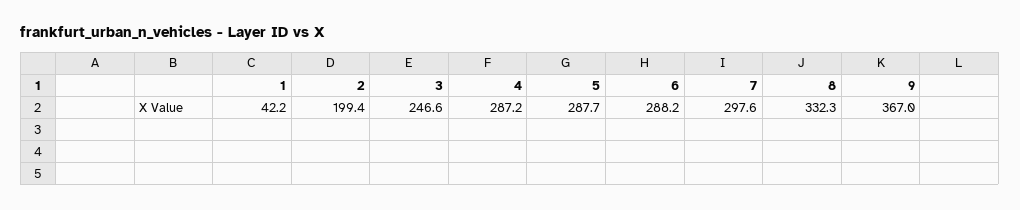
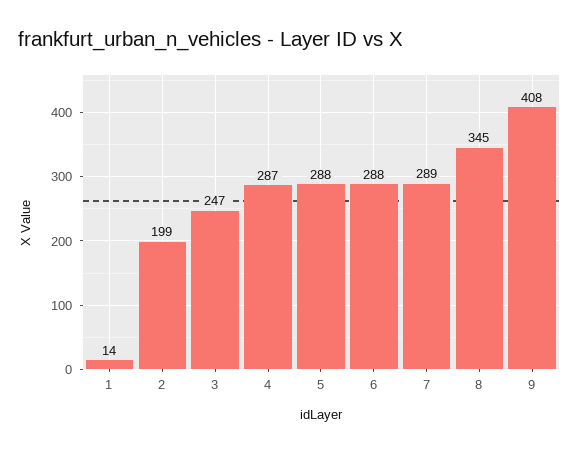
1: 42.2 -> 14
7: 297.6 -> 289
8: 332.3 -> 345
9: 367 -> 408

